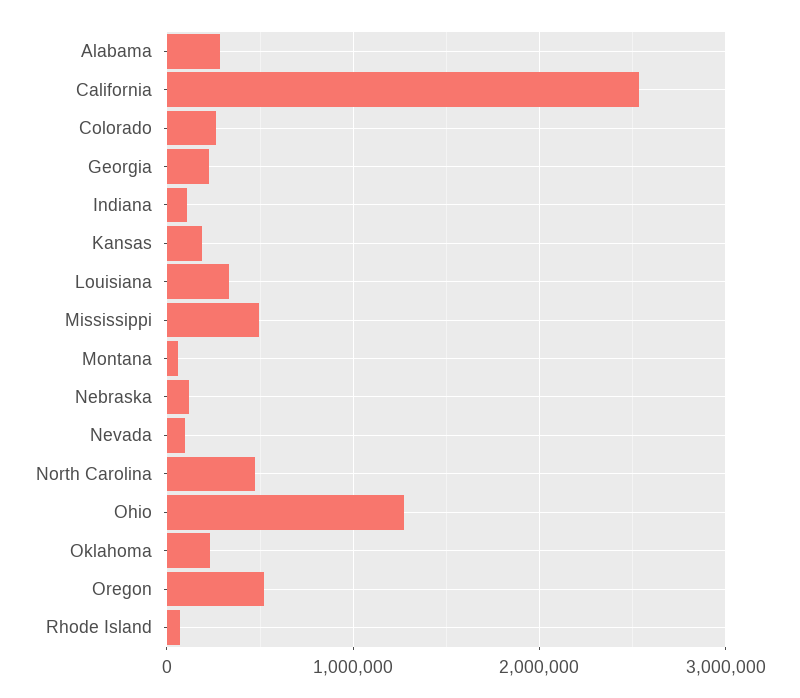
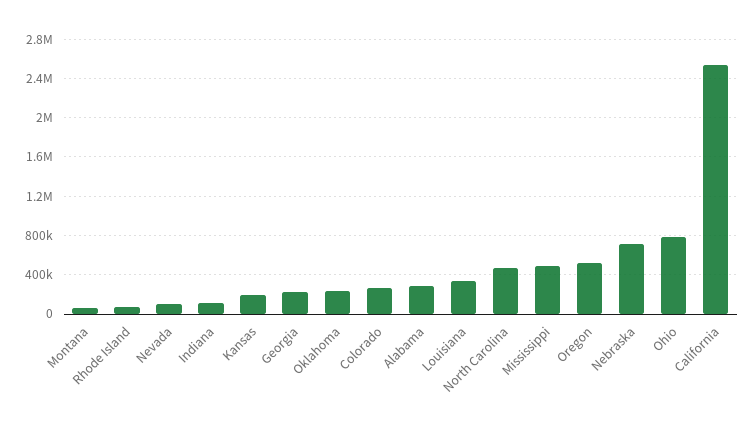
Nebraska: 100000 -> 700000
Ohio: 1300000 -> 800000

